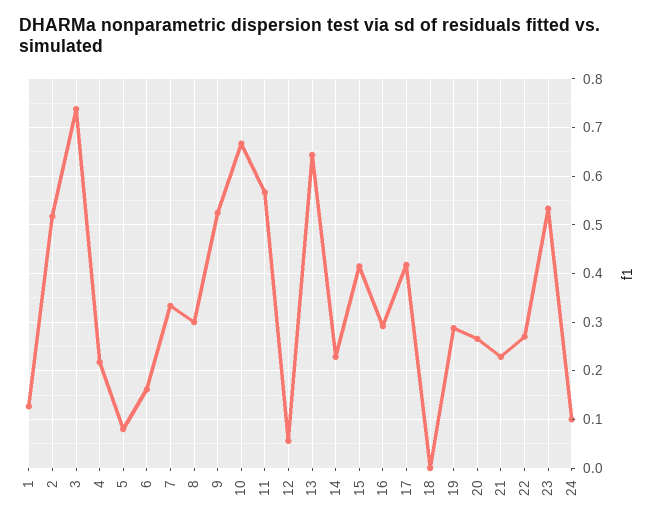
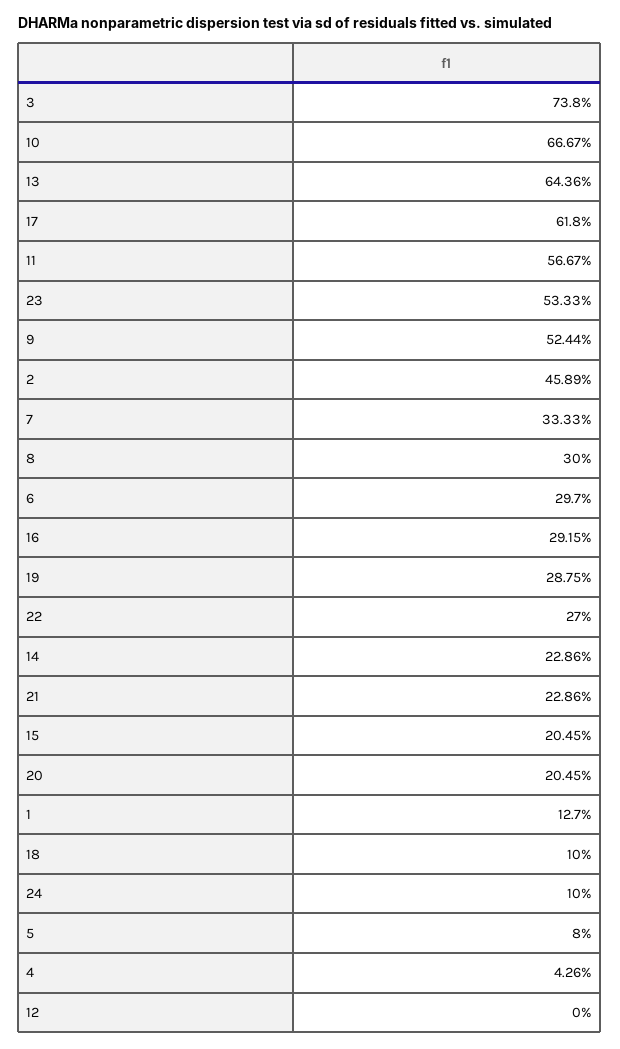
2: 0.52 -> 0.4589
4: 0.22 -> 0.0426
6: 0.16 -> 0.297
12: 0.06 -> 0
15: 0.42 -> 0.2045
17: 0.42 -> 0.618
18: 0 -> 0.1
20: 0.26 -> 0.2045

